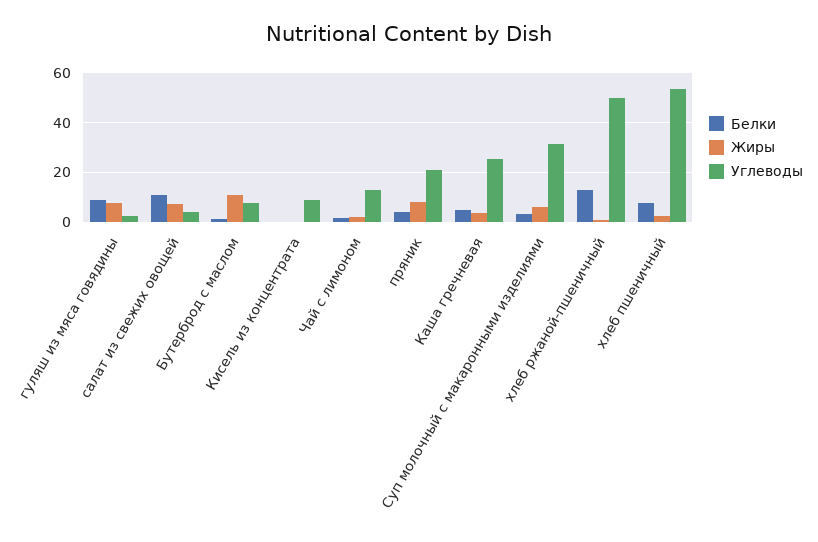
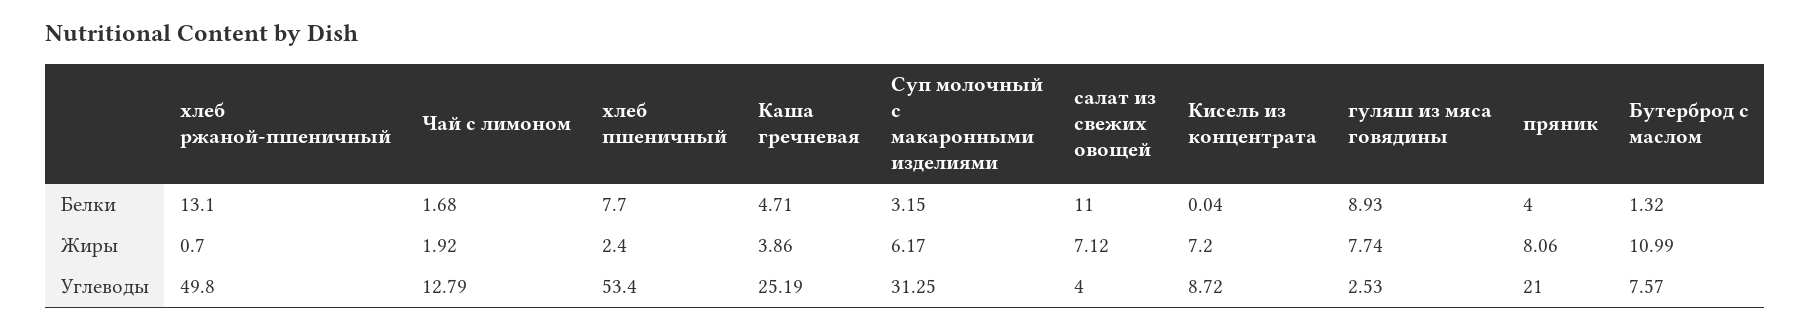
Жиры, Кисель из концентрата: 0 -> 7.2

